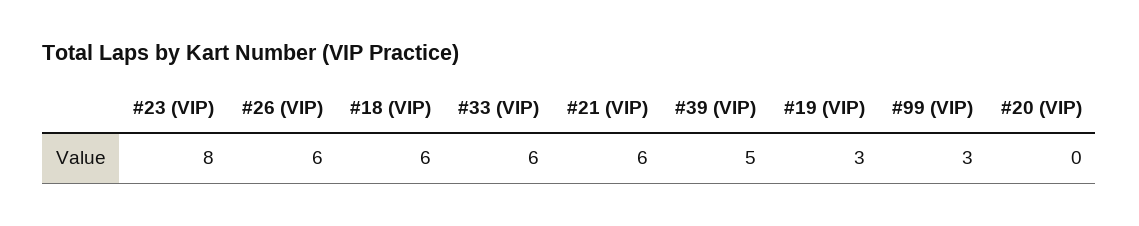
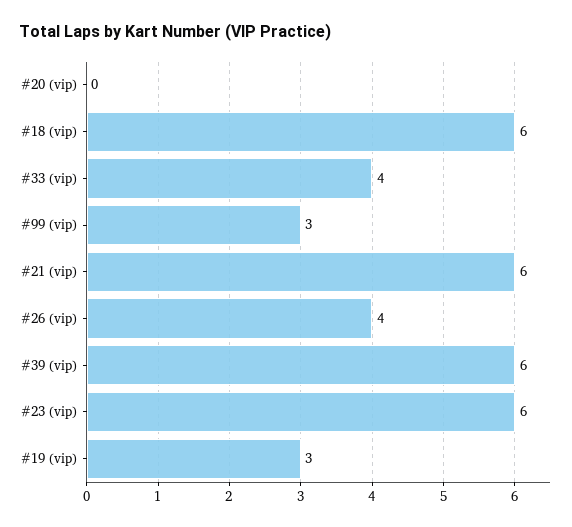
#23 (VIP): 8 -> 6
#26 (VIP): 6 -> 4
#33 (VIP): 6 -> 4
#39 (VIP): 5 -> 6

